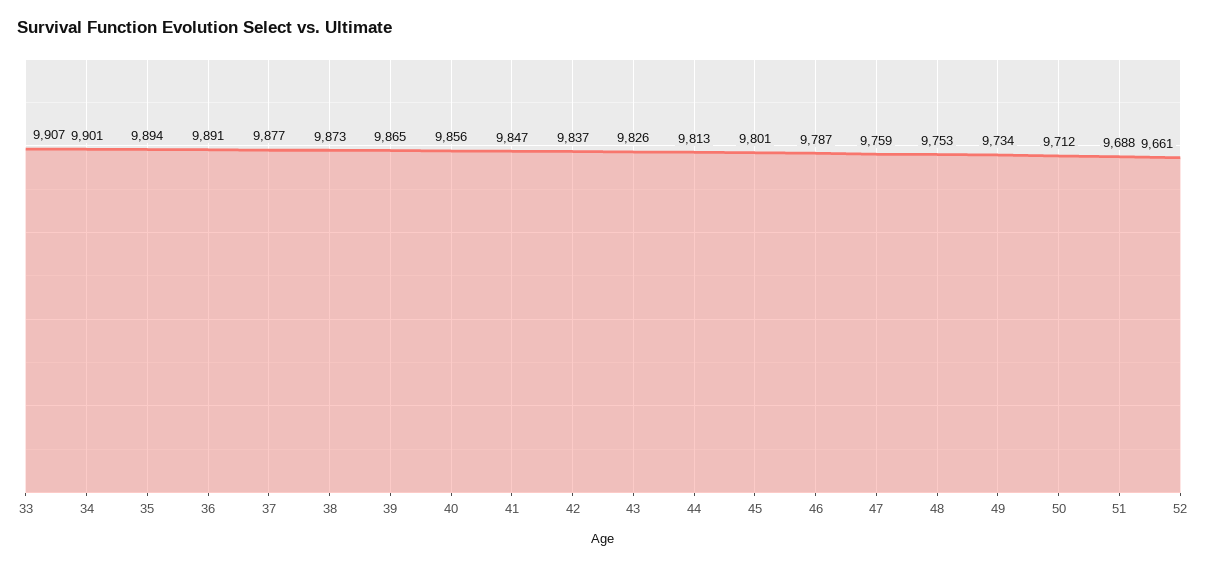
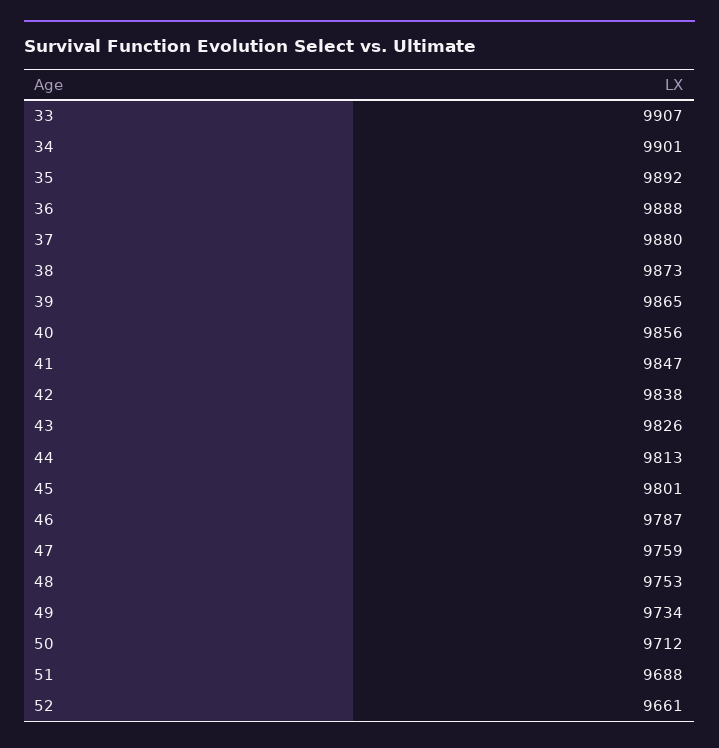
35: 9894 -> 9892
36: 9891 -> 9888
37: 9877 -> 9880
42: 9837 -> 9838

